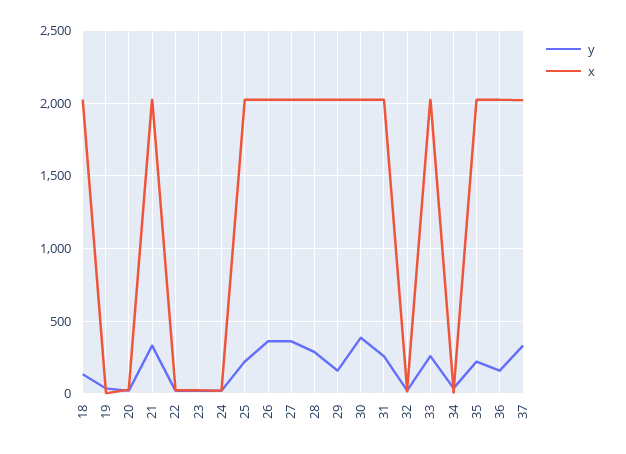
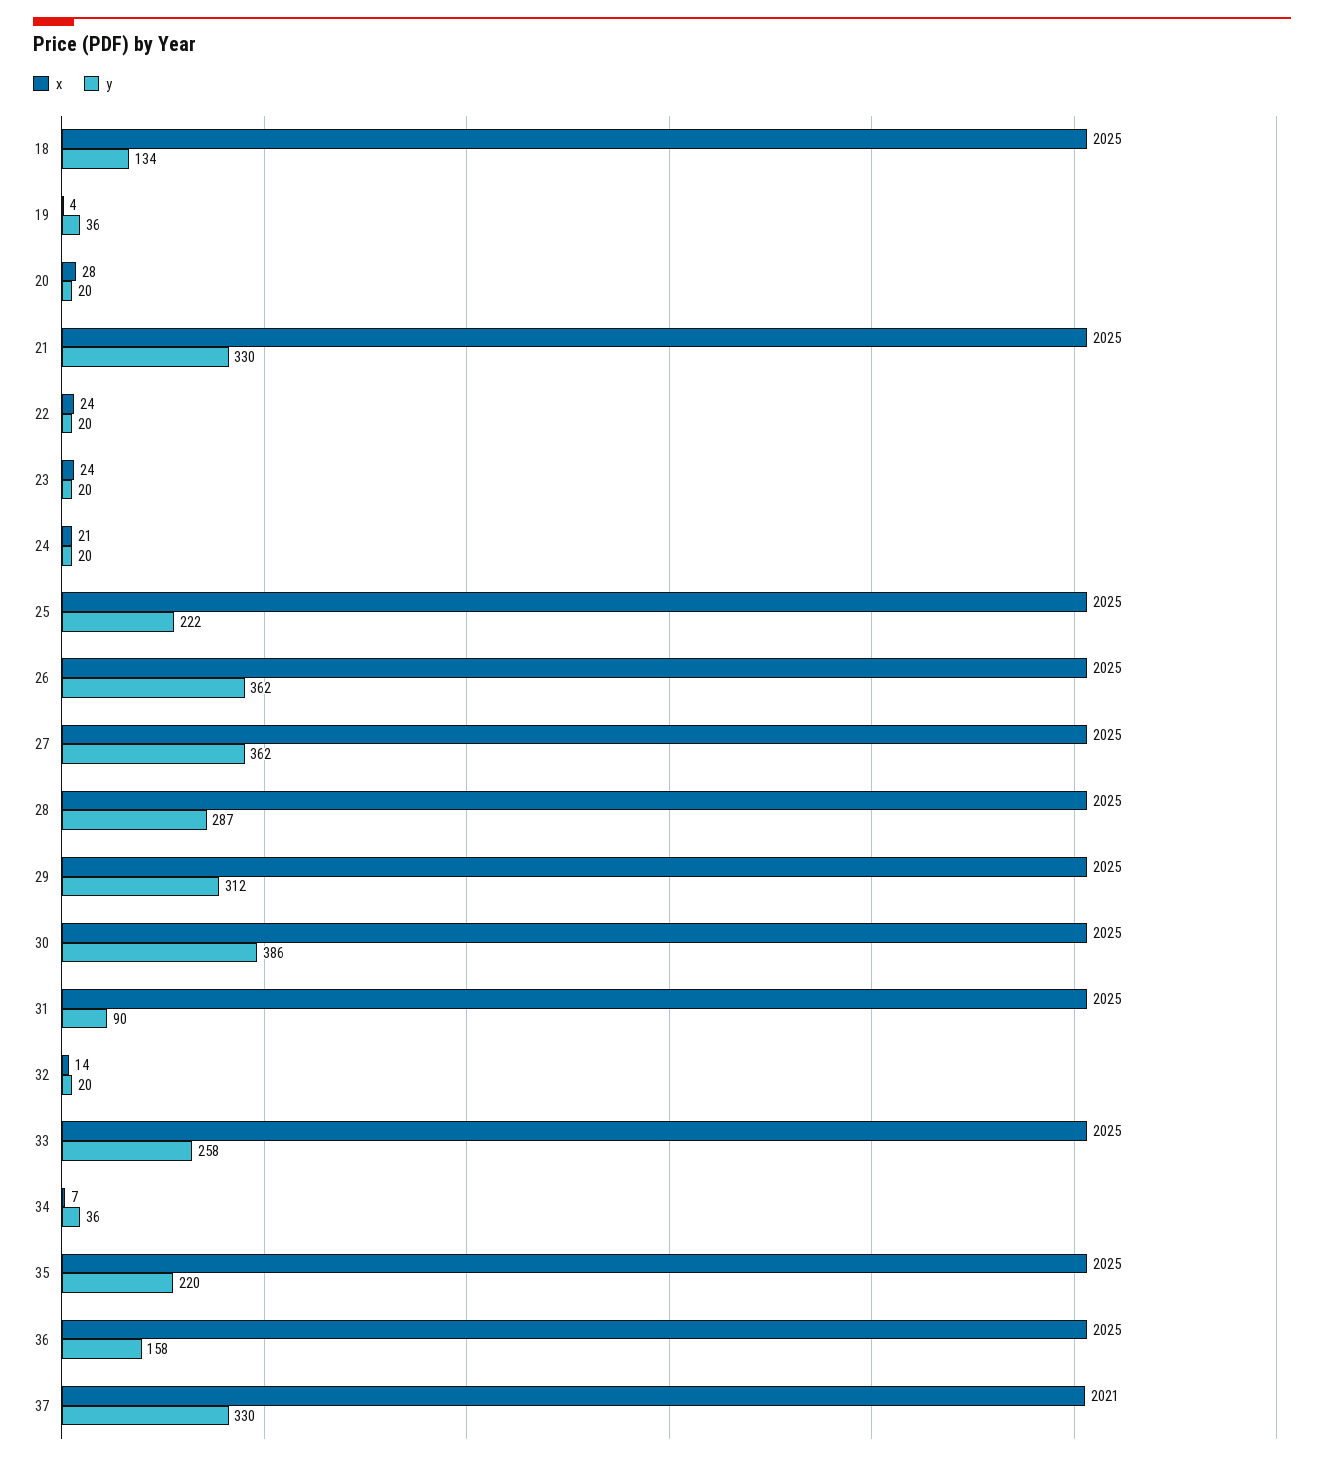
y, 29: 150 -> 312
y, 31: 250 -> 90

